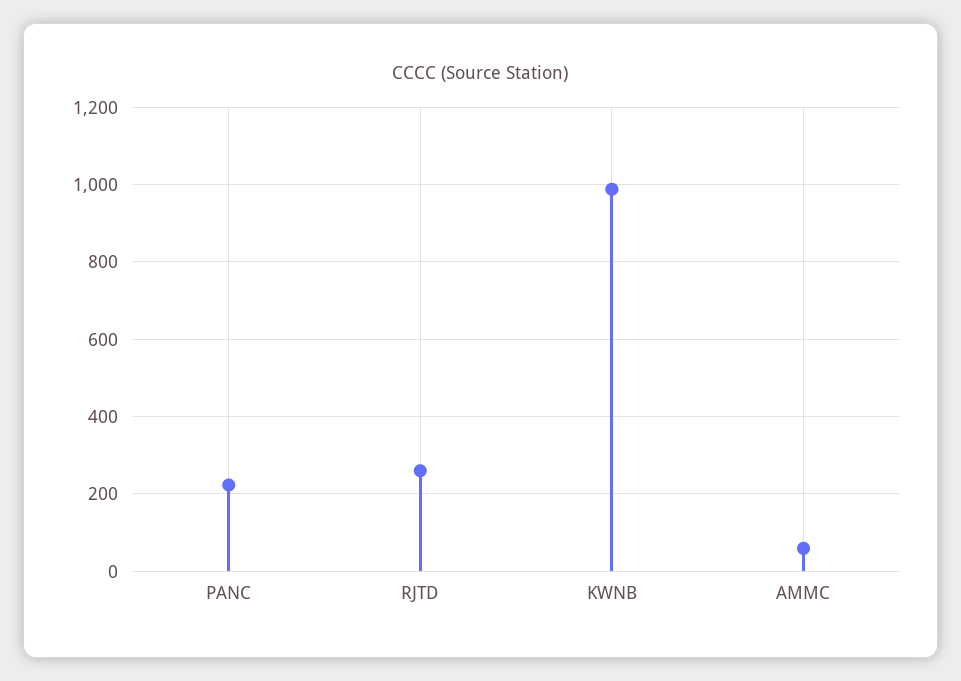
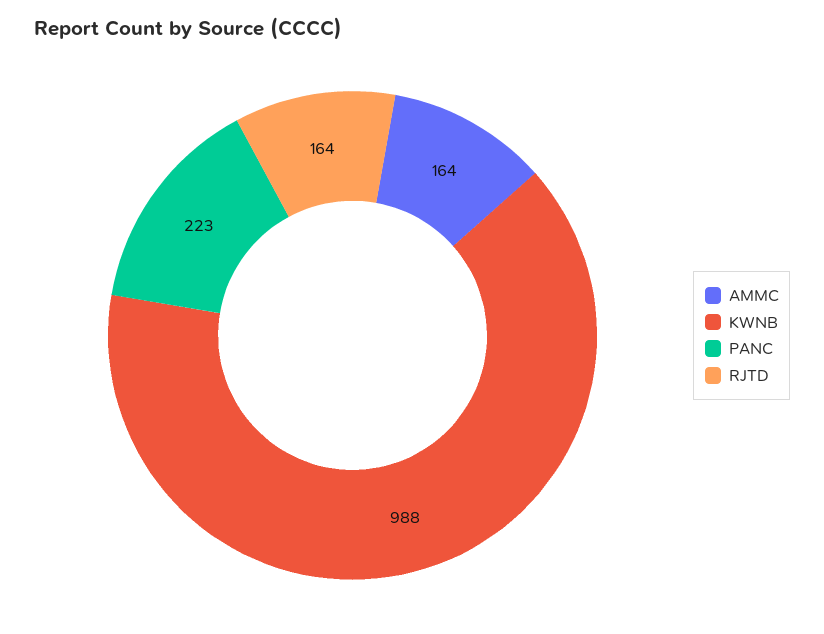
RJTD: 260 -> 164
AMMC: 60 -> 164

